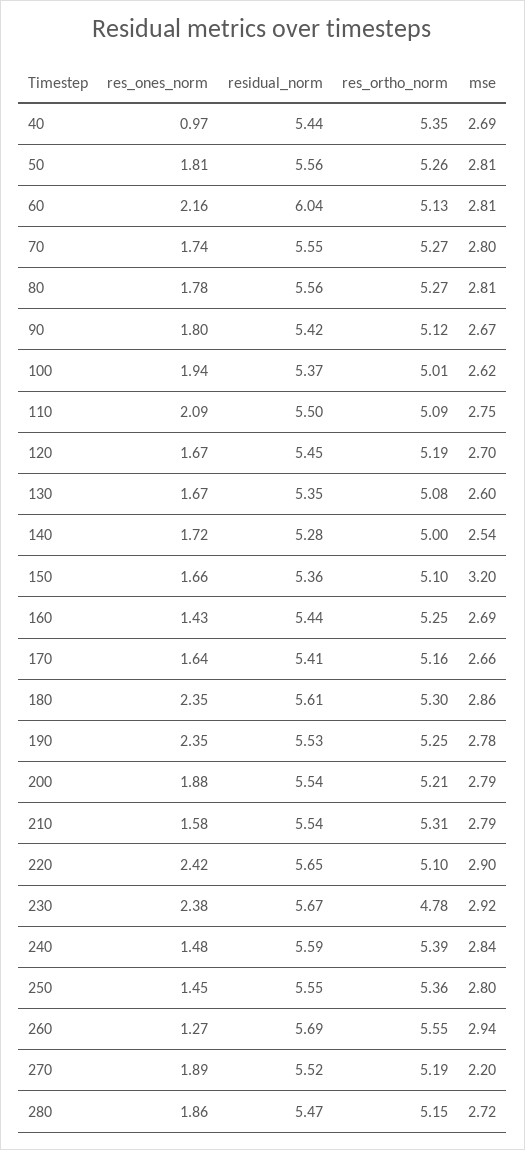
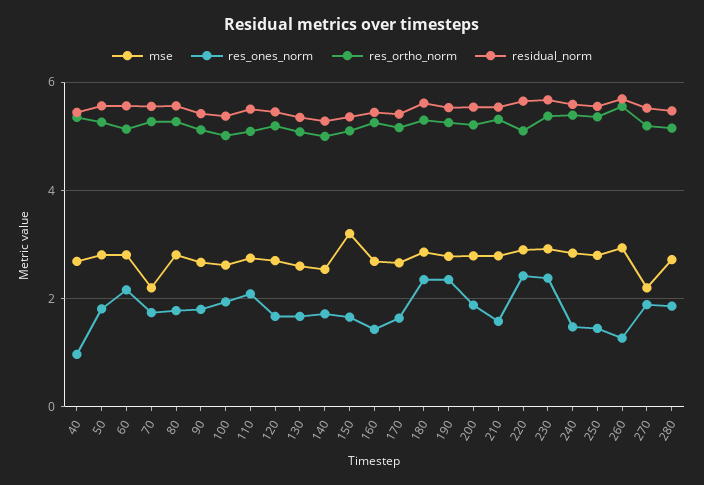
residual_norm, 60: 6.04 -> 5.6
mse, 70: 2.8 -> 2.2
res_ortho_norm, 230: 4.78 -> 5.4

